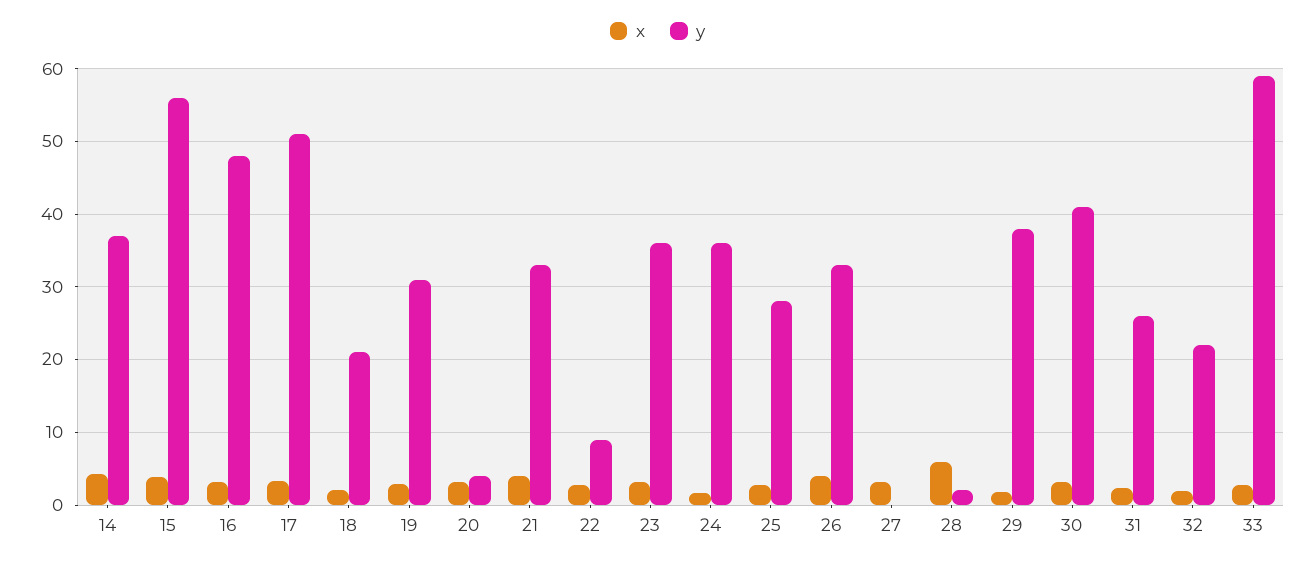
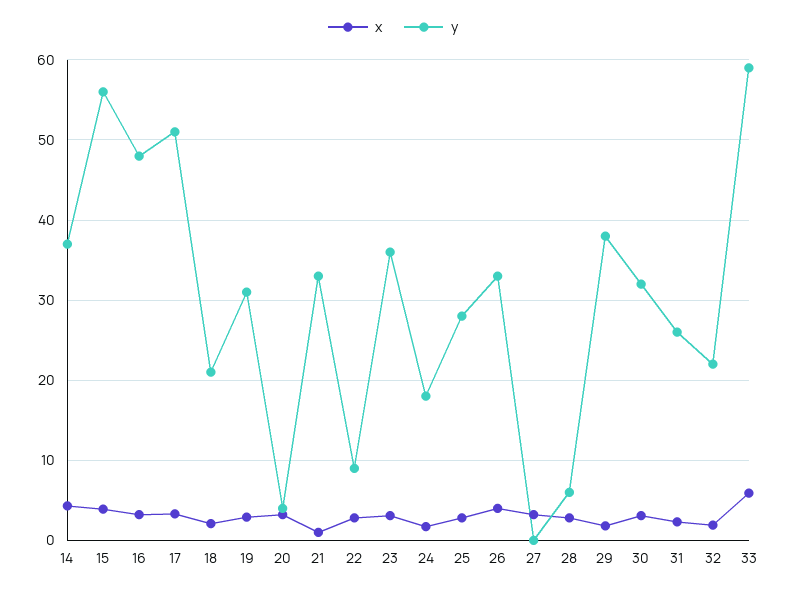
x, 21: 4 -> 1
y, 24: 36 -> 18
x, 28: 6 -> 3
y, 28: 2 -> 6
y, 30: 41 -> 32
x, 33: 3 -> 6

